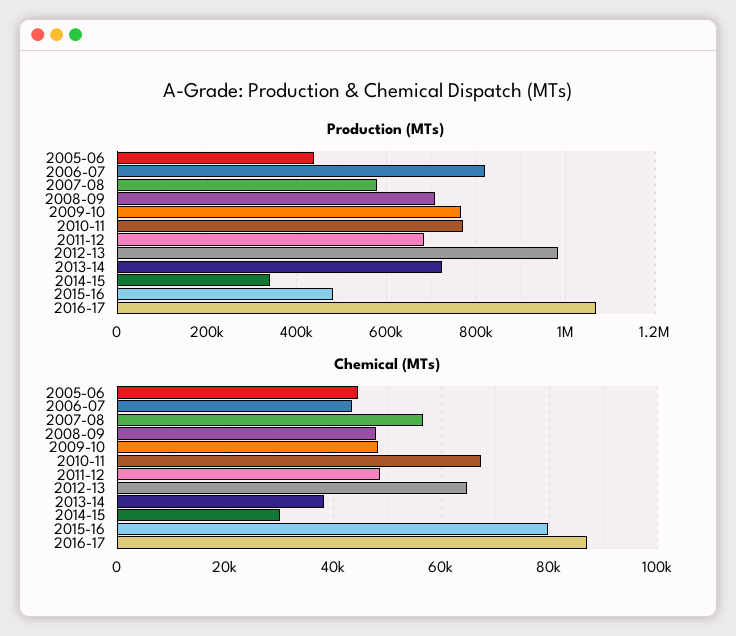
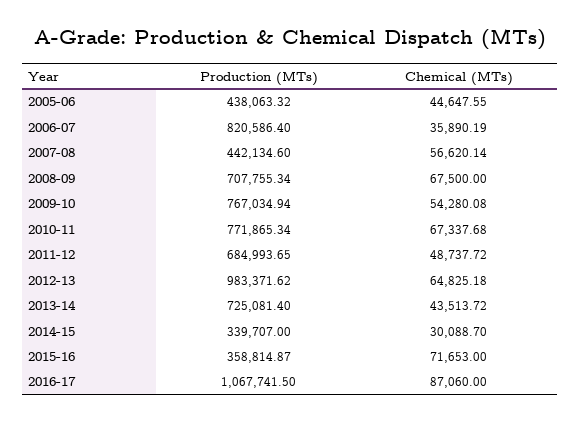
Production (MTs), 2007-08: 580000 -> 442134.6
Production (MTs), 2015-16: 480000 -> 358814.87
Chemical (MTs), 2006-07: 44000 -> 35890.19
Chemical (MTs), 2008-09: 48000 -> 67500
Chemical (MTs), 2009-10: 48000 -> 54280.08
Chemical (MTs), 2013-14: 38000 -> 43513.72
Chemical (MTs), 2015-16: 80000 -> 71653

